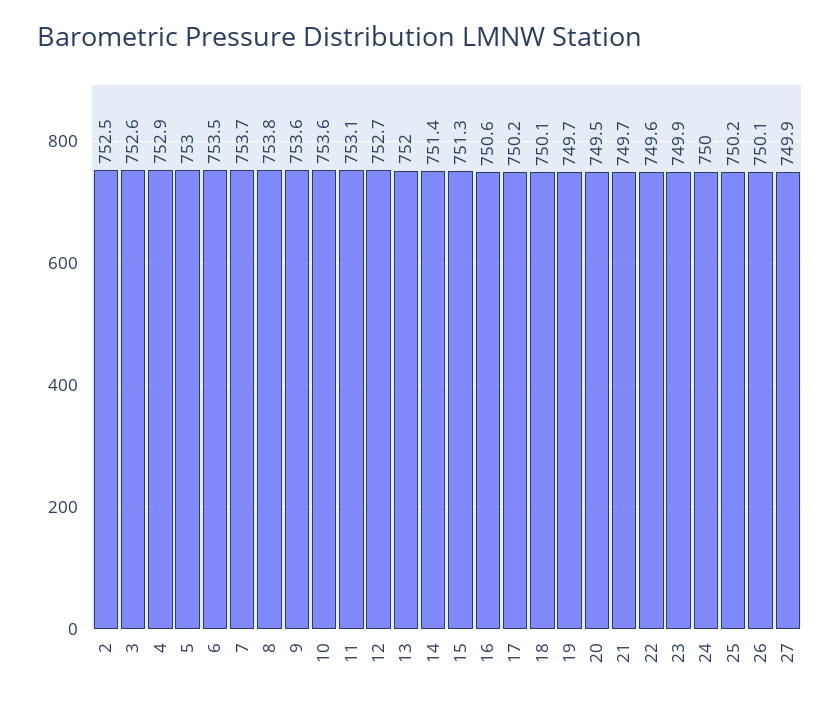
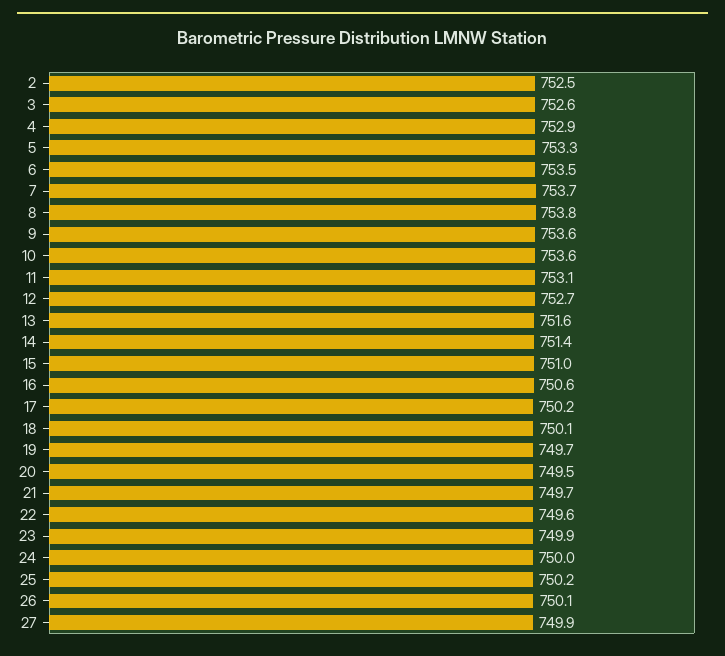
5: 753 -> 753.3
13: 752 -> 751.6
15: 751.3 -> 751

